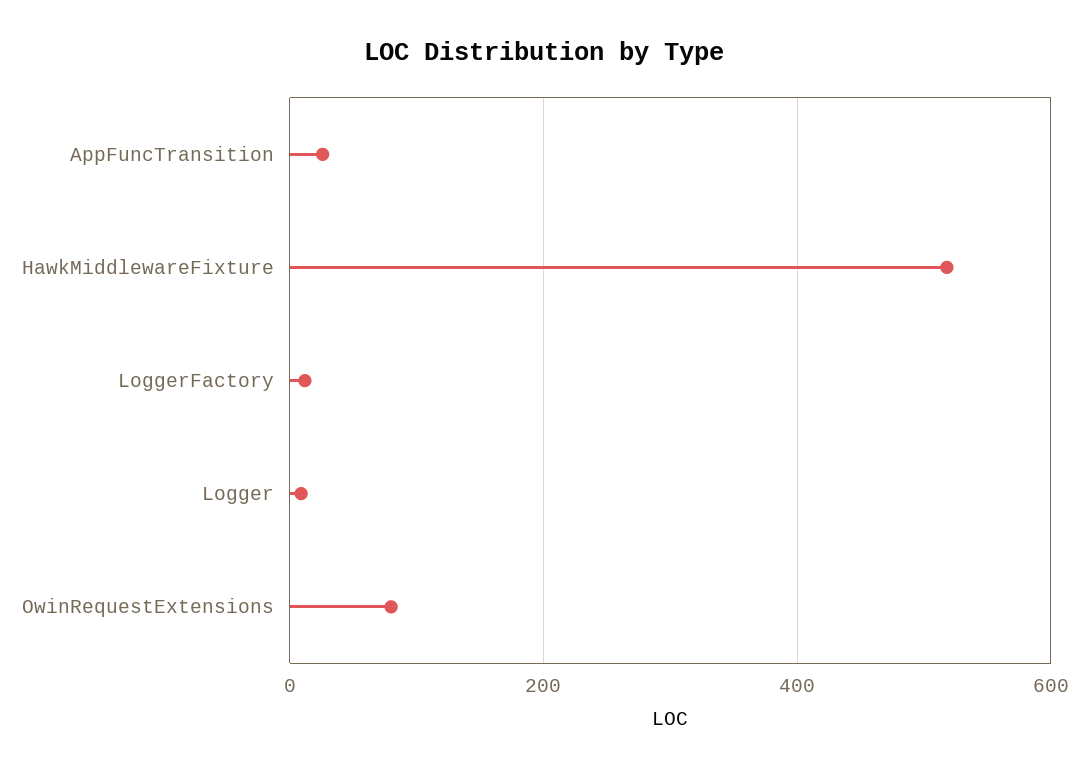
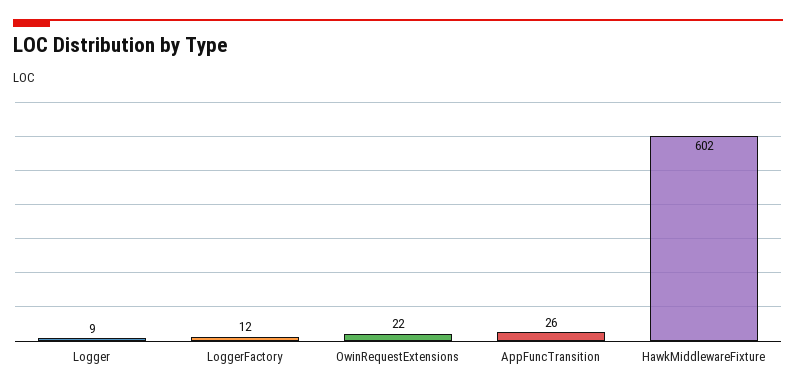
HawkMiddlewareFixture: 520 -> 602
OwinRequestExtensions: 80 -> 22

